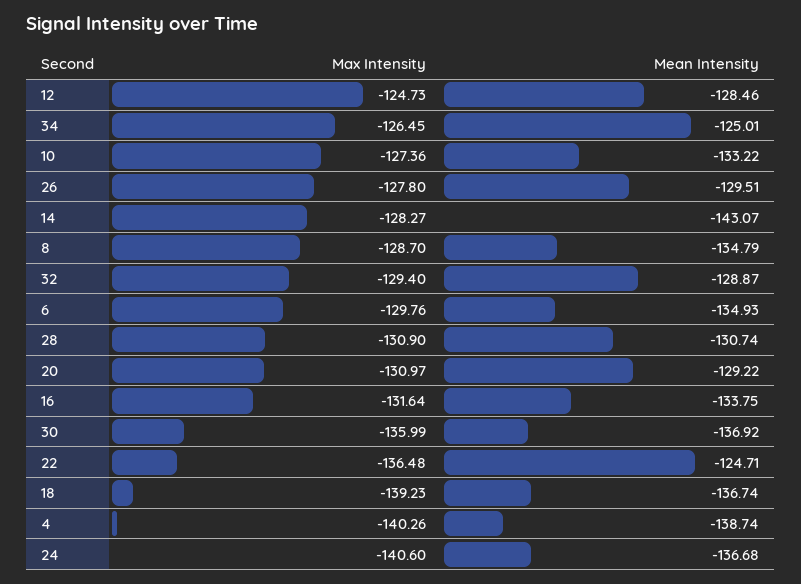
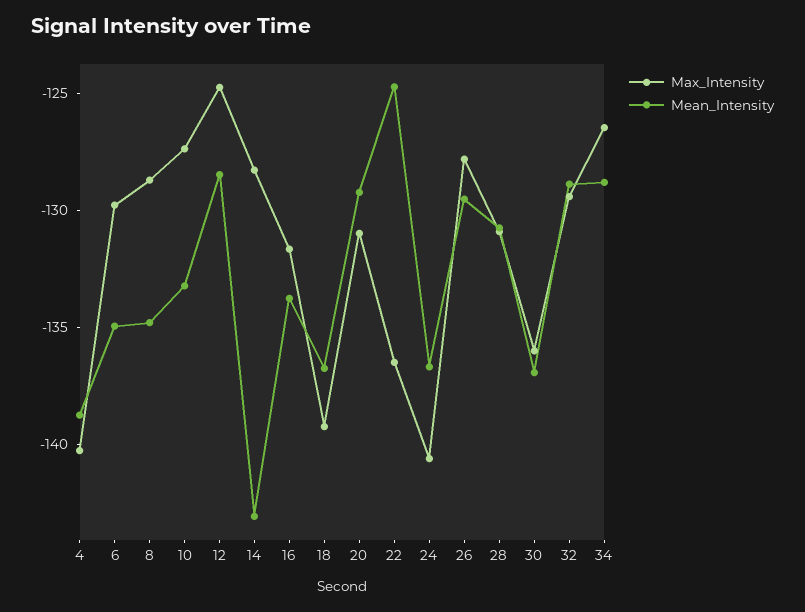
Mean Intensity, 34: -125.01 -> -129

